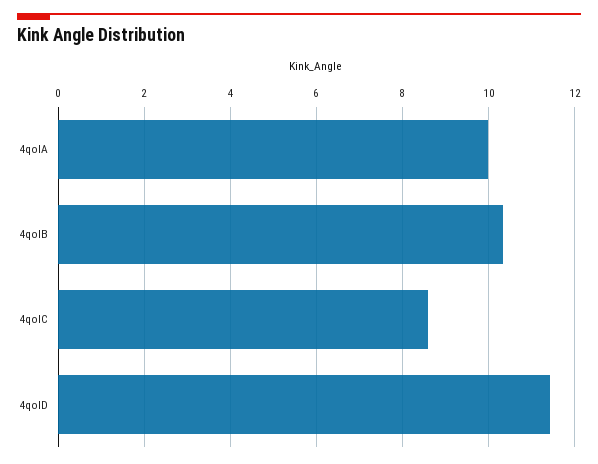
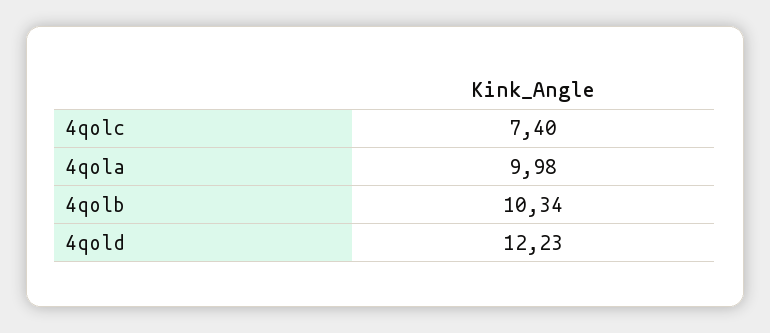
4qolC: 8.6 -> 7.4
4qolD: 11.4 -> 12.23

